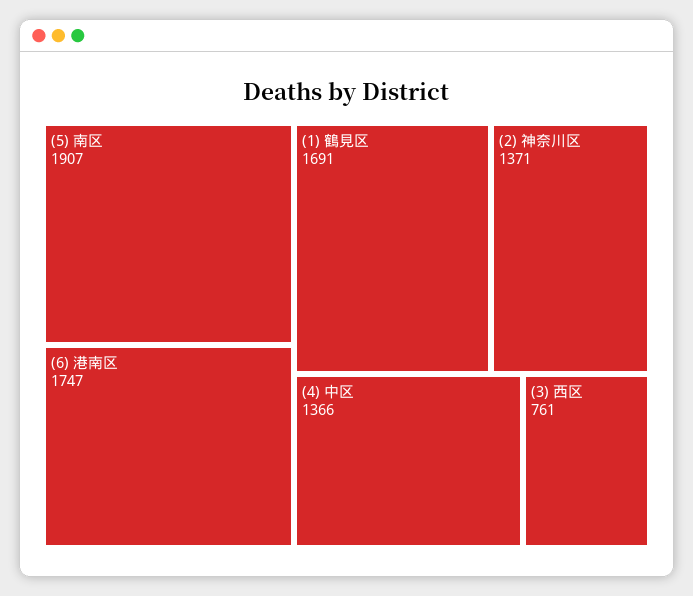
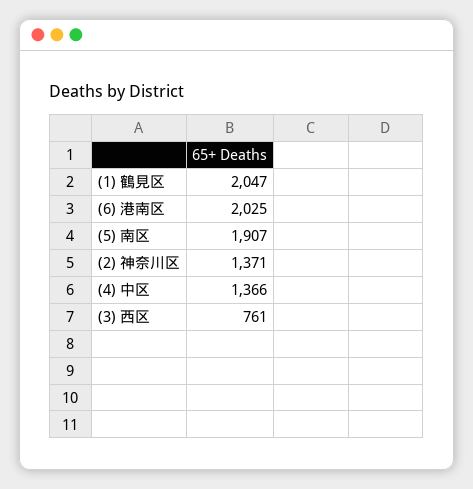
(6) 港南区: 1747 -> 2025
(1) 鶴見区: 1691 -> 2047

